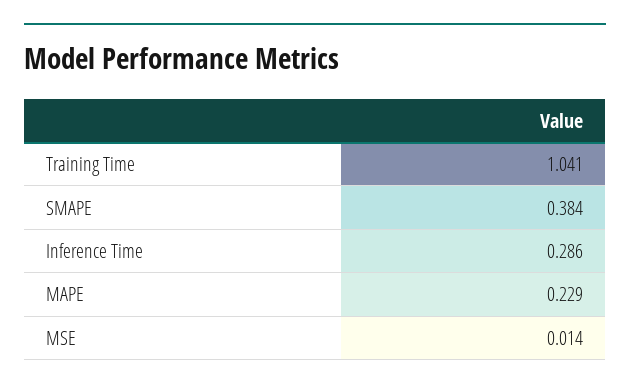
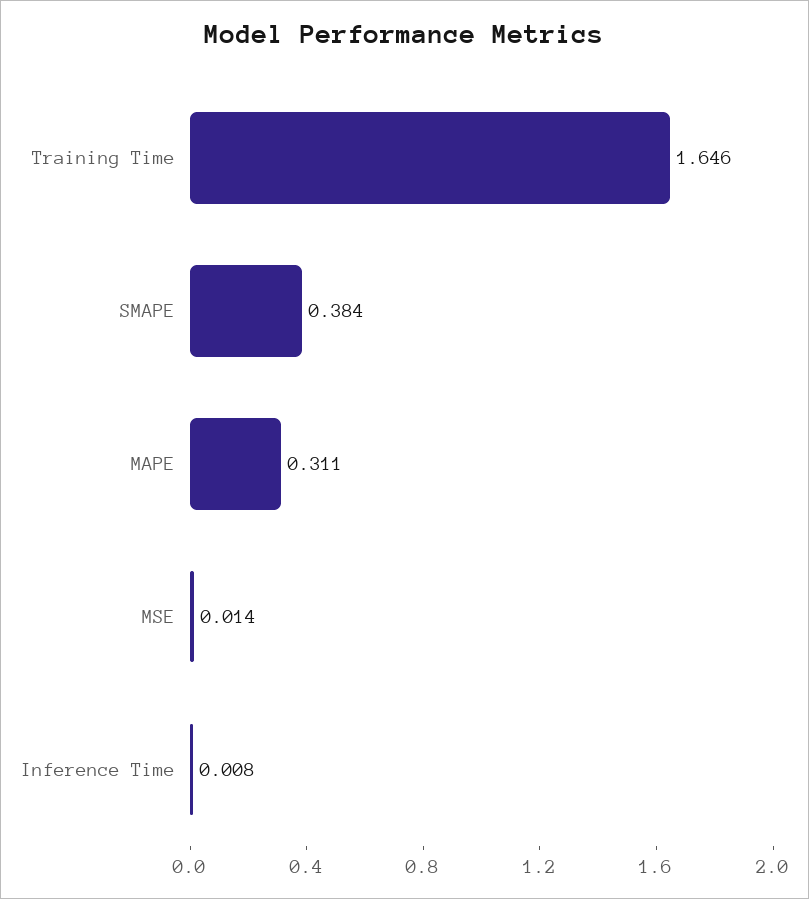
Training Time: 1.041 -> 1.646
Inference Time: 0.286 -> 0.008
MAPE: 0.229 -> 0.311

